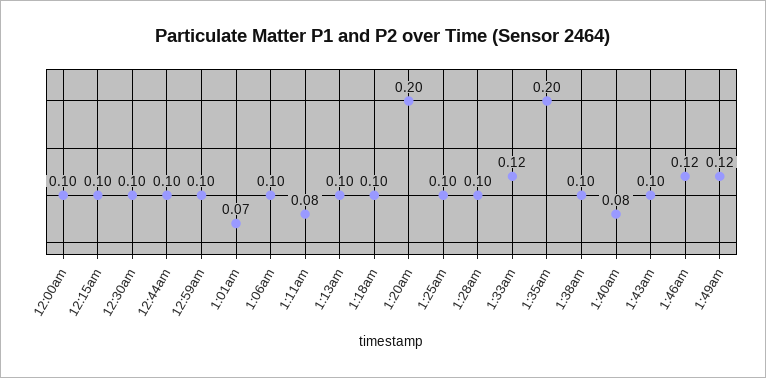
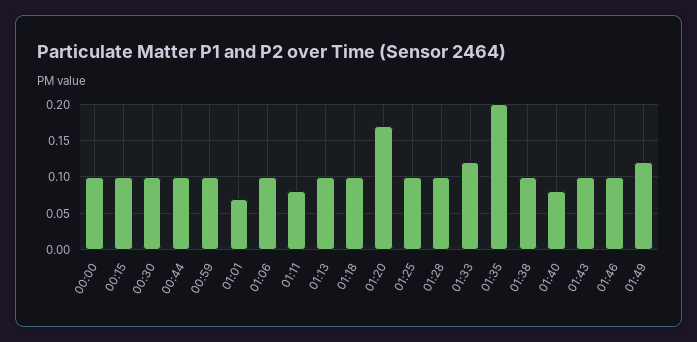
1:20am: 0.2 -> 0.17
1:46am: 0.12 -> 0.1

